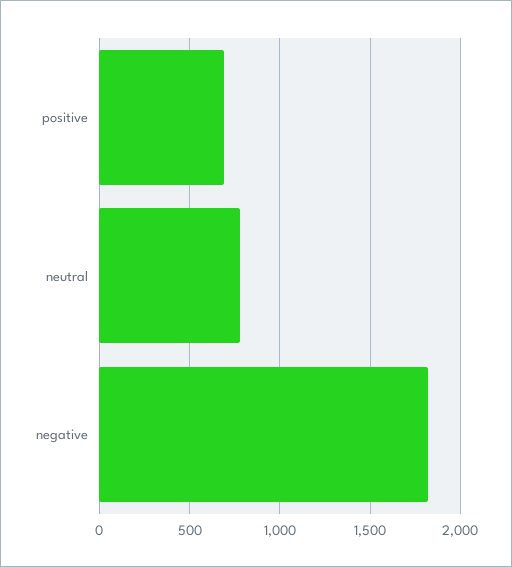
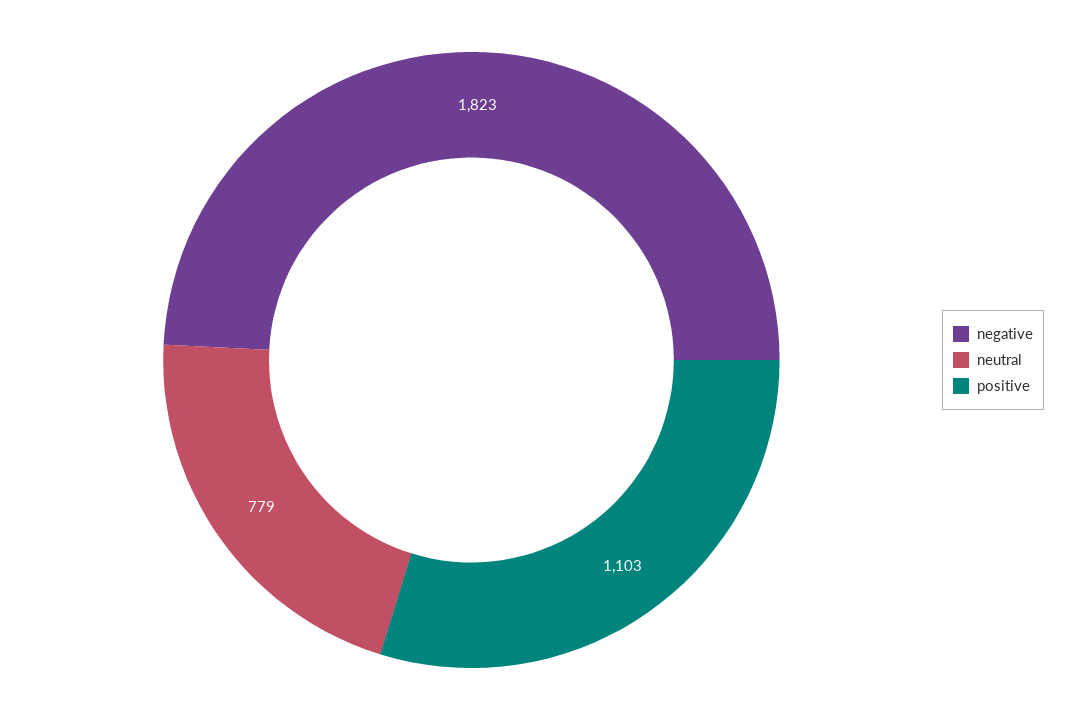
positive: 700 -> 1103

